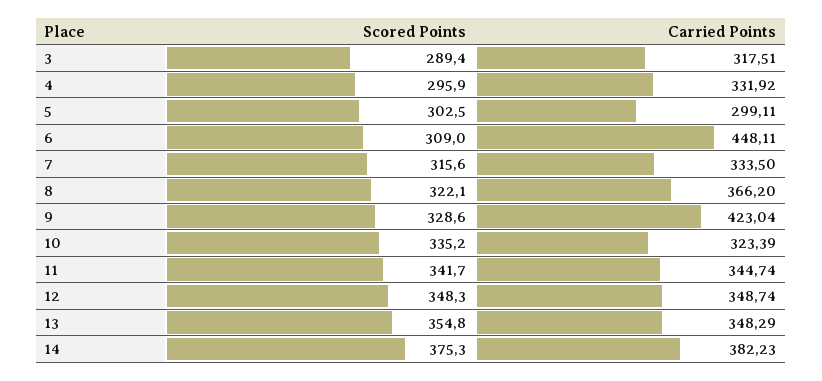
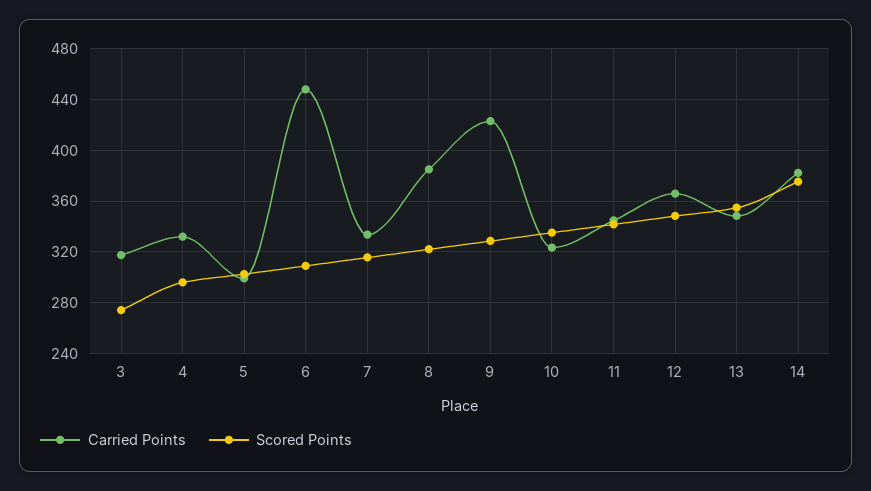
Scored Points, 3: 289.4 -> 275
Carried Points, 8: 366.2 -> 385
Carried Points, 12: 348.74 -> 365

